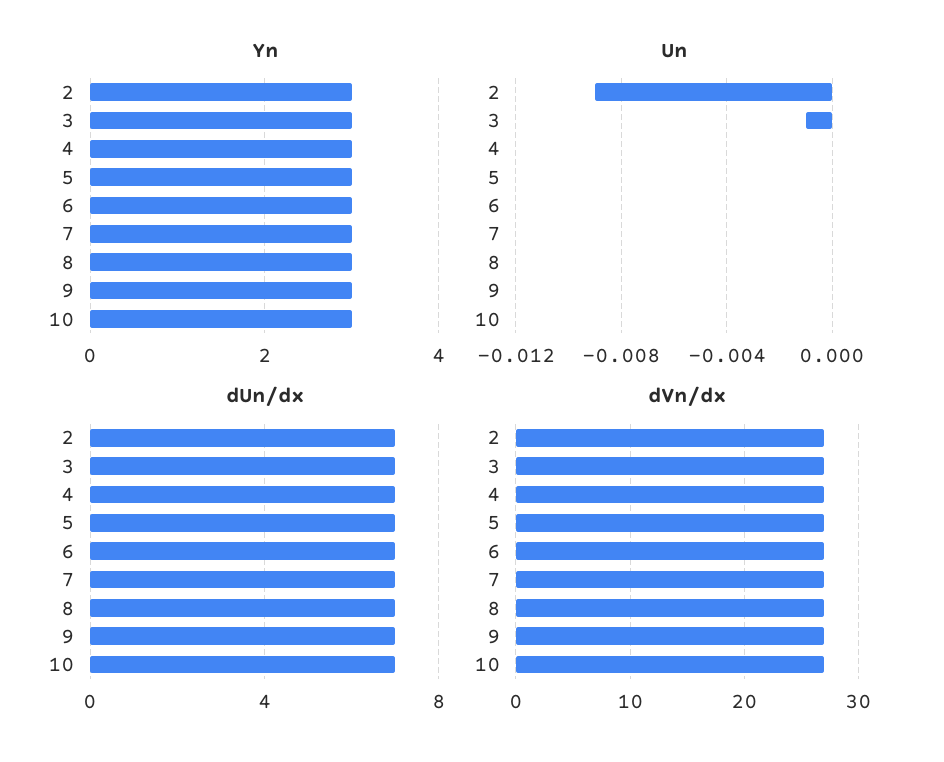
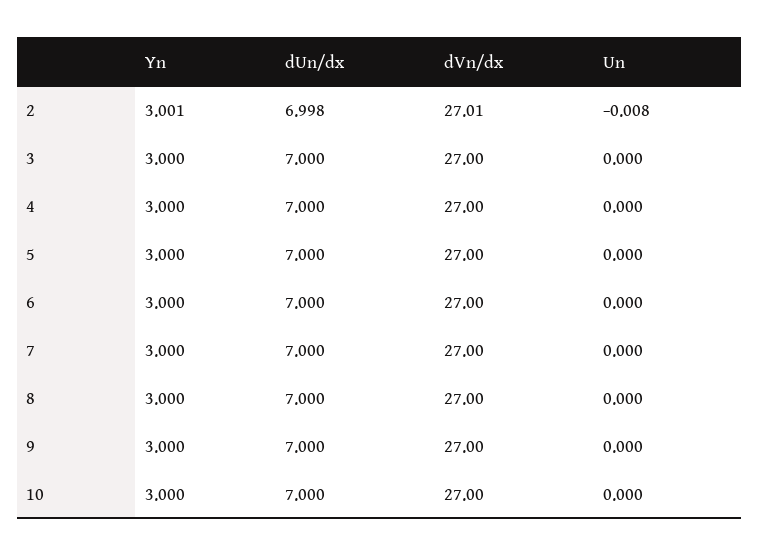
Un, 2: -0.009 -> -0.008
Un, 3: -0.001 -> 0

